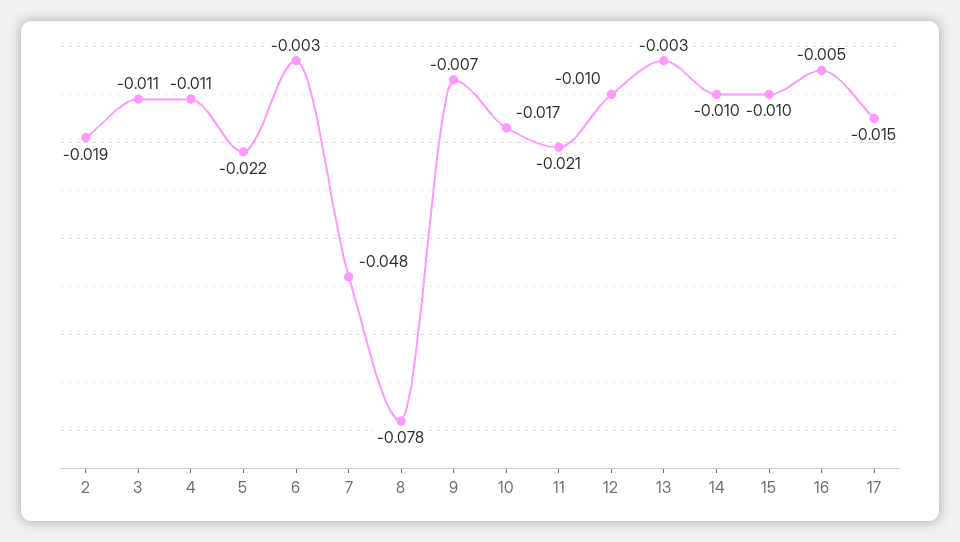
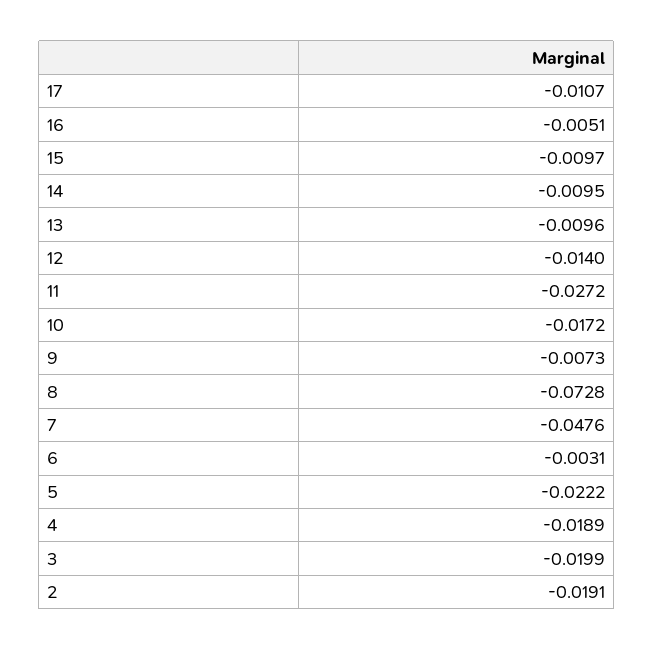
3: -0.011 -> -0.0199
4: -0.011 -> -0.0189
8: -0.078 -> -0.0728
11: -0.021 -> -0.0272
12: -0.01 -> -0.014
13: -0.003 -> -0.0096
17: -0.015 -> -0.0107

